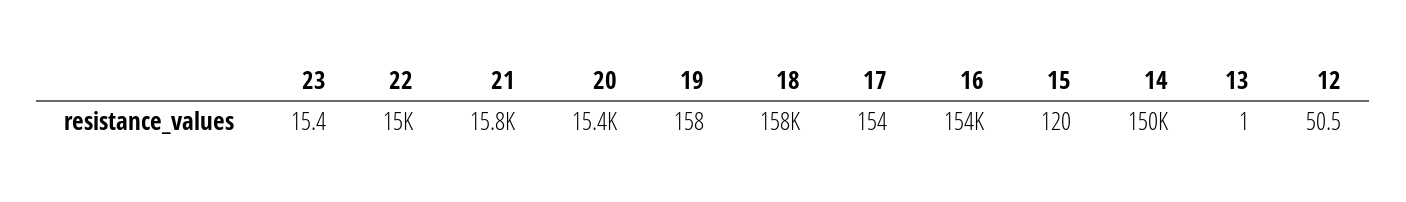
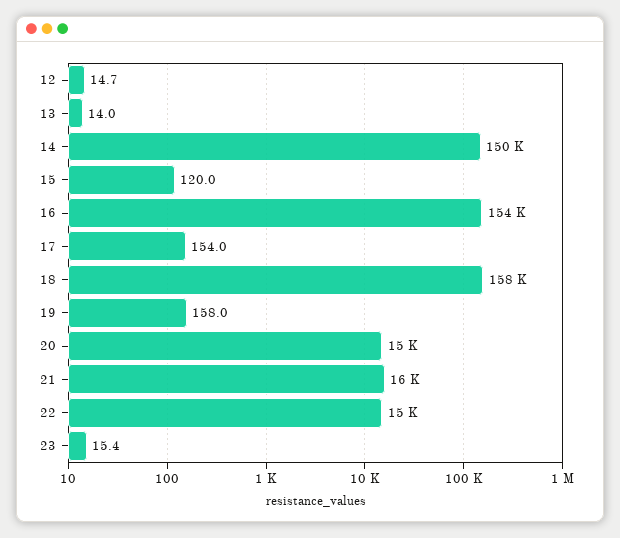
13: 1 -> 14
12: 50.5 -> 14.7

